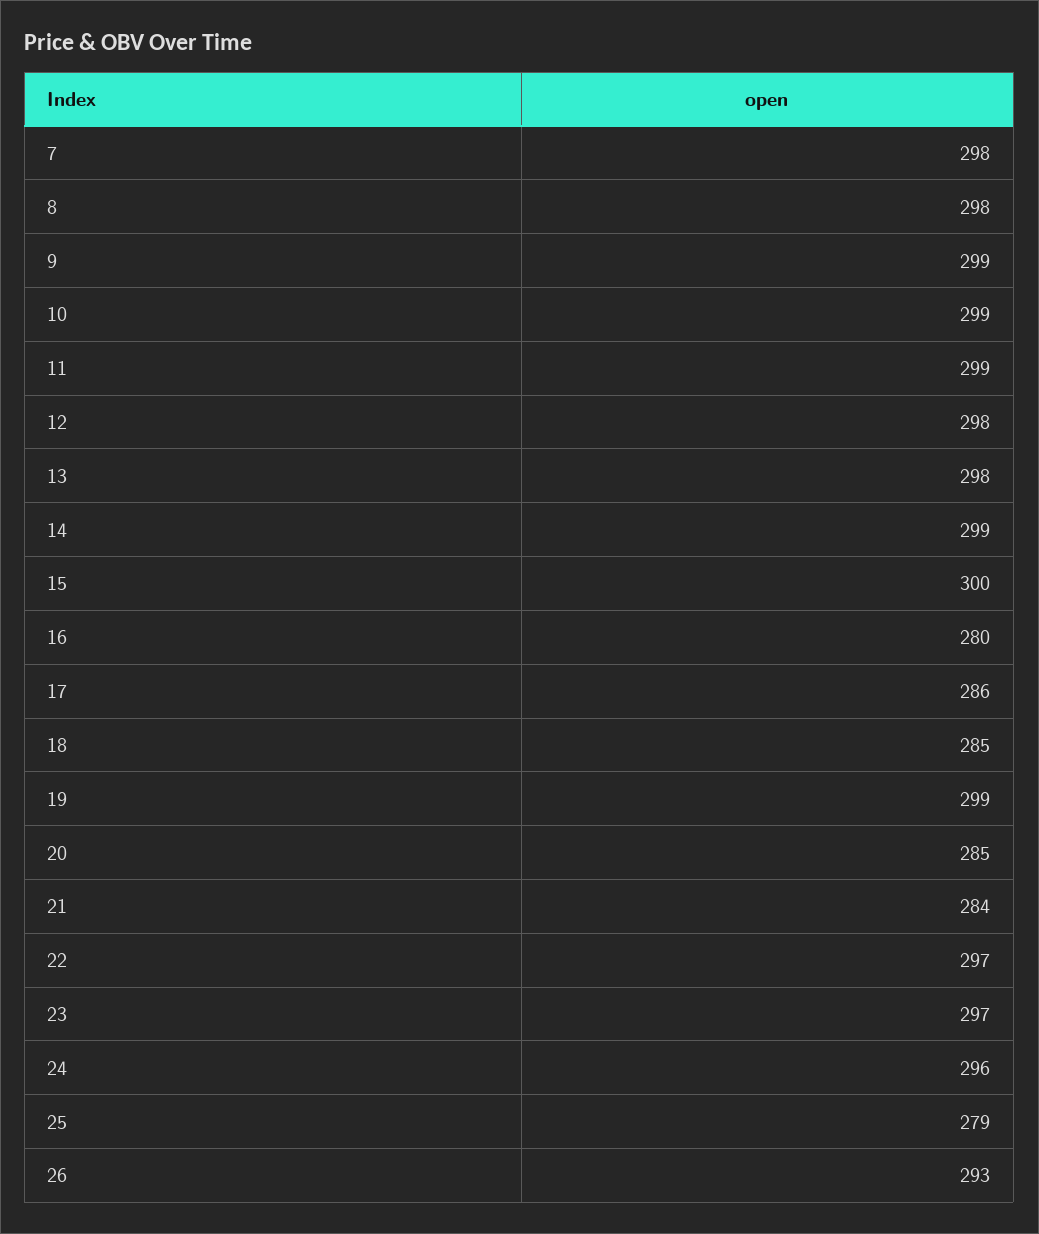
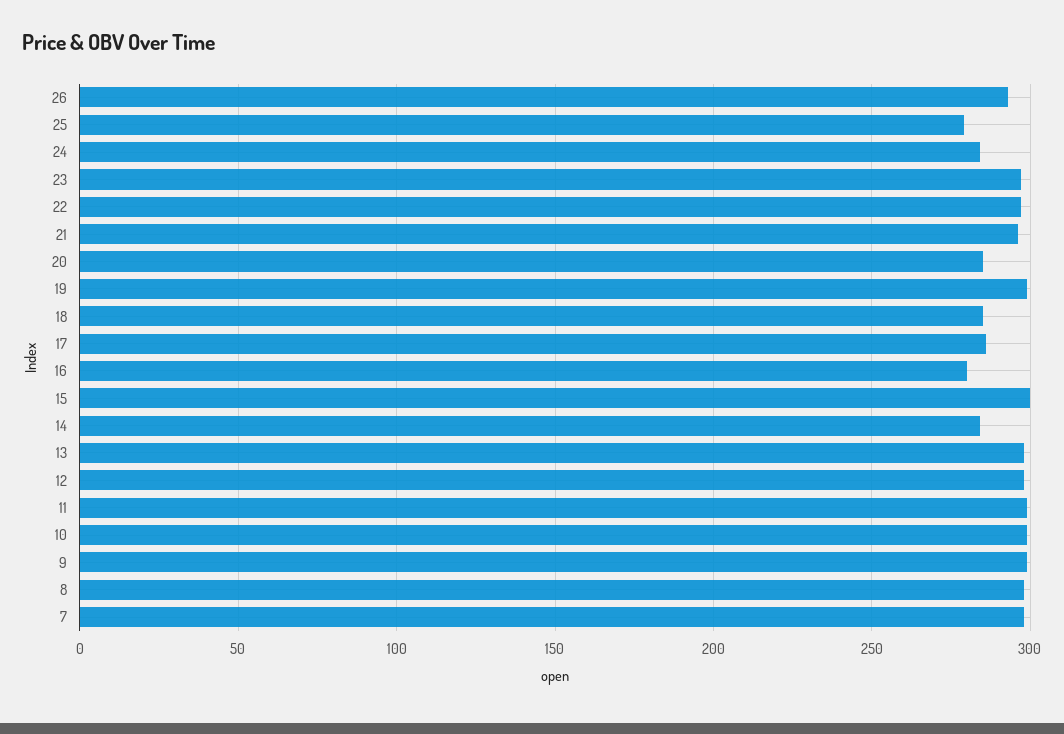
14: 299 -> 285
21: 284 -> 295
24: 296 -> 285

